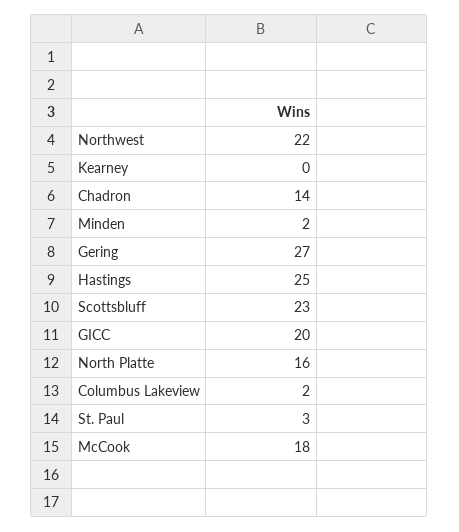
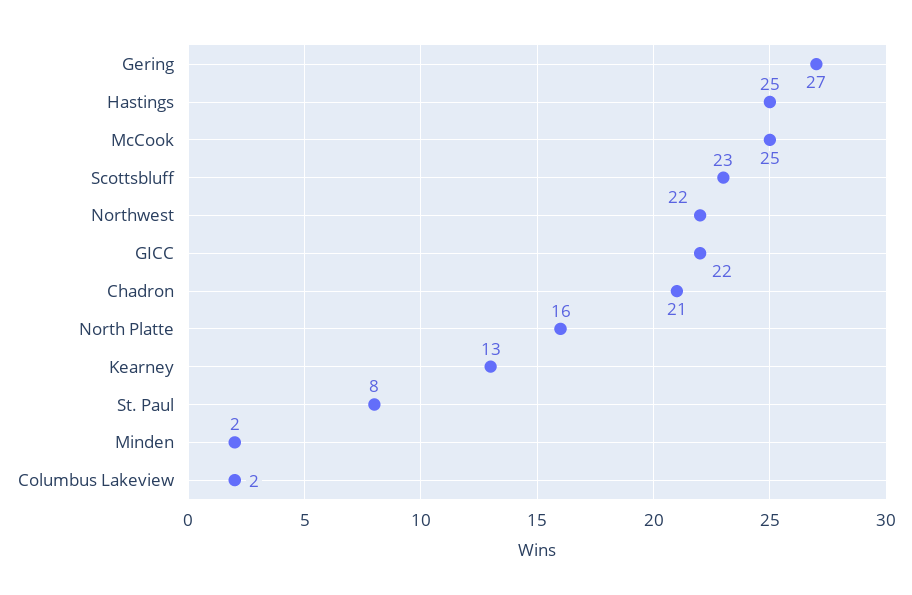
Kearney: 0 -> 13
Chadron: 14 -> 21
GICC: 20 -> 22
St. Paul: 3 -> 8
McCook: 18 -> 25

